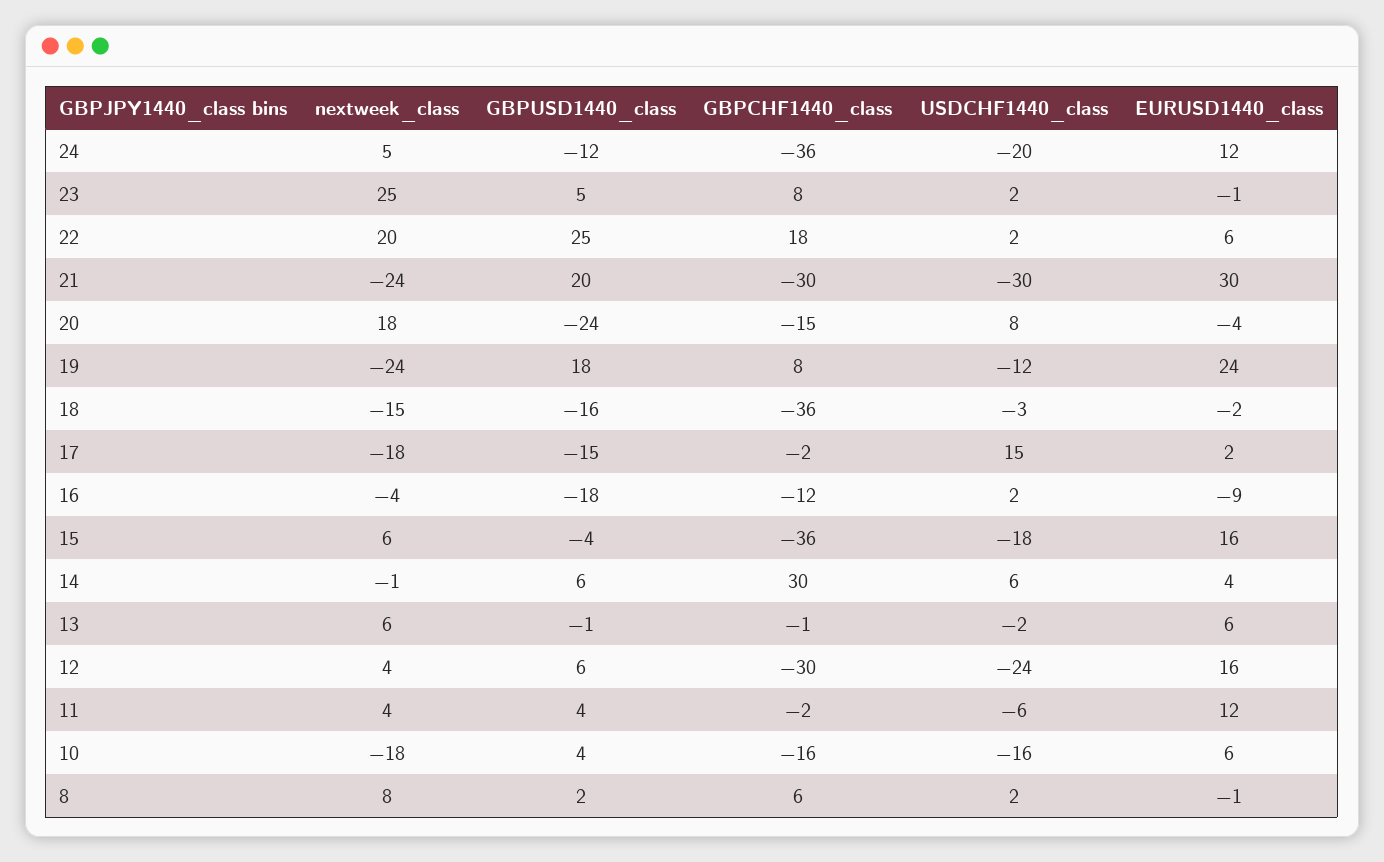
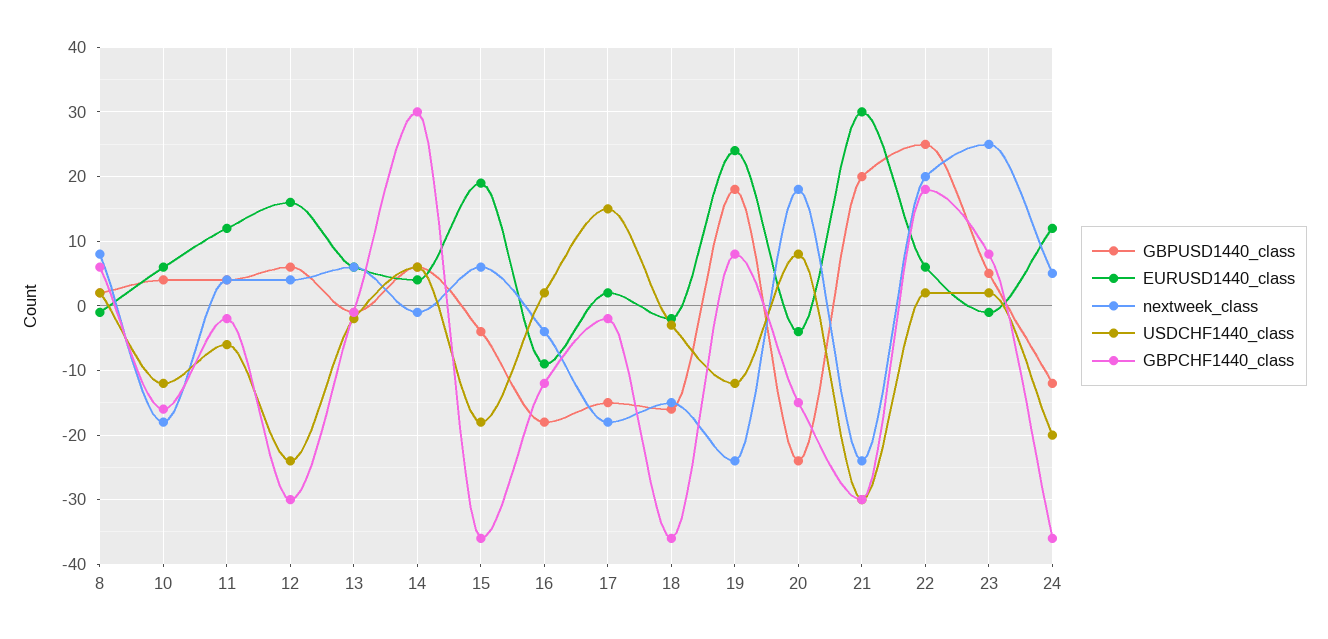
EURUSD1440_class, 15: 16 -> 19
USDCHF1440_class, 10: -16 -> -12

